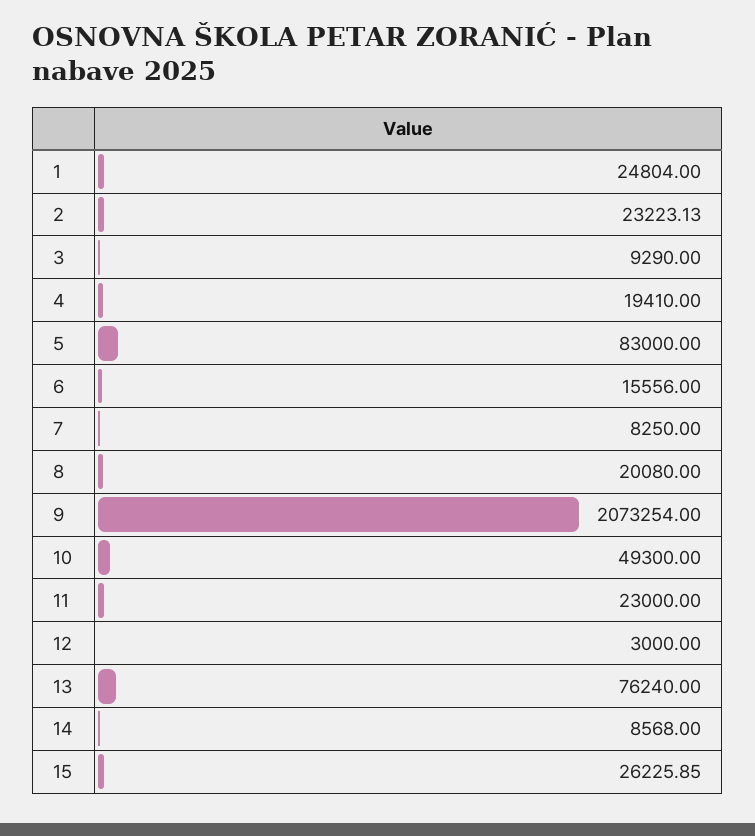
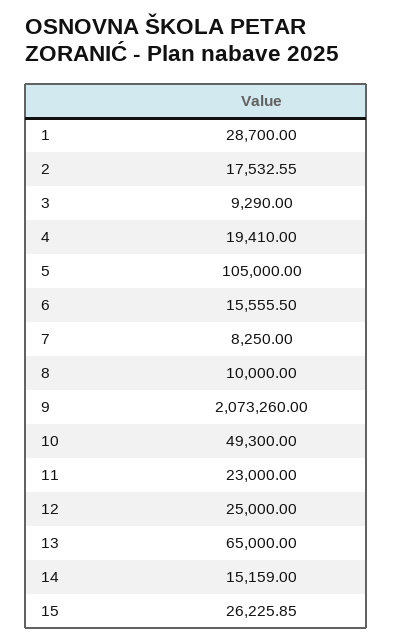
1: 24804 -> 28700
2: 23223.13 -> 17532.55
5: 83000 -> 105000
6: 15556 -> 15555.5
8: 20080 -> 10000
9: 2073254 -> 2073260
12: 3000 -> 25000
13: 76240 -> 65000
14: 8568 -> 15159

